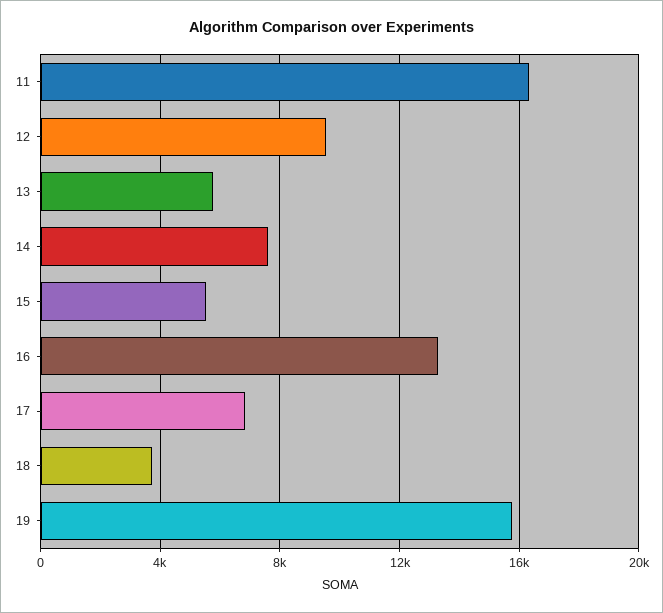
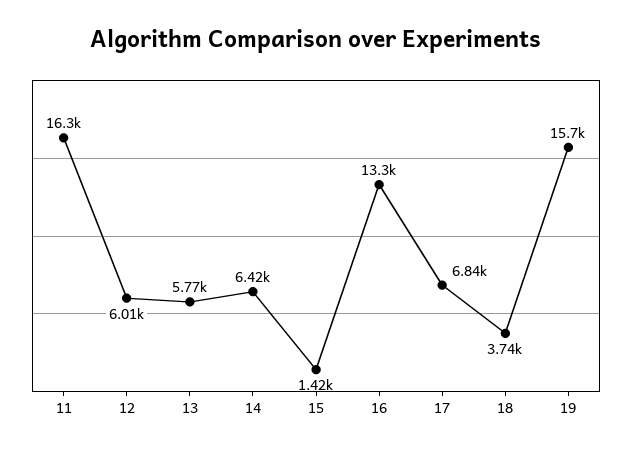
12: 9500 -> 6010
14: 7500 -> 6420
15: 5500 -> 1420

